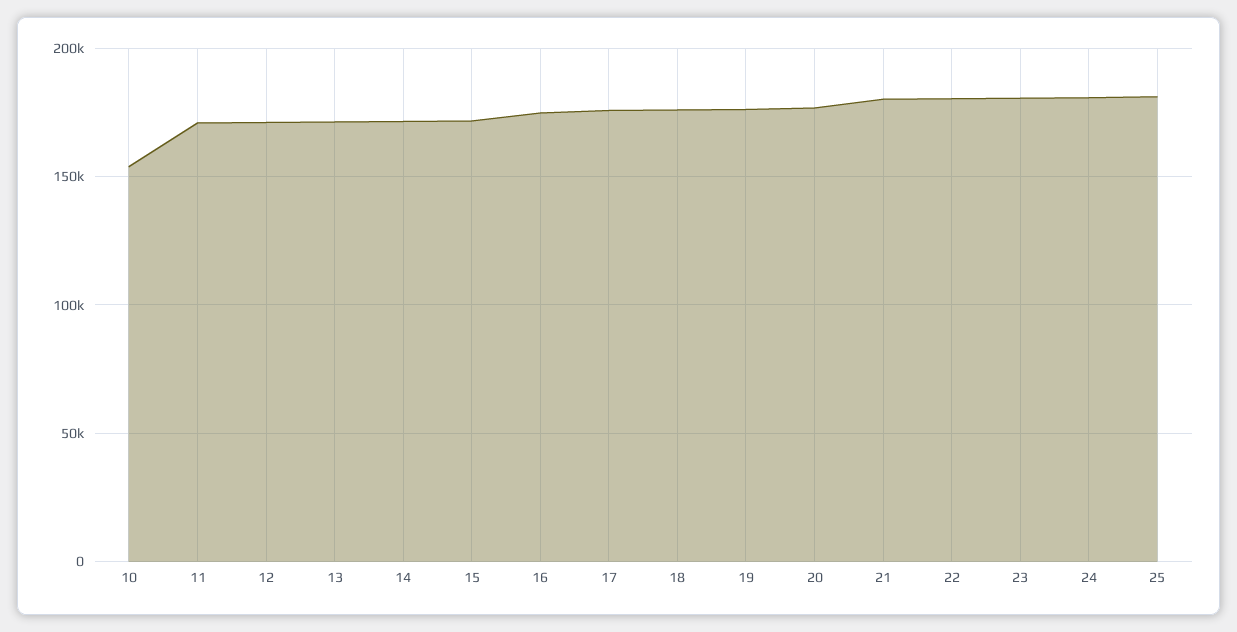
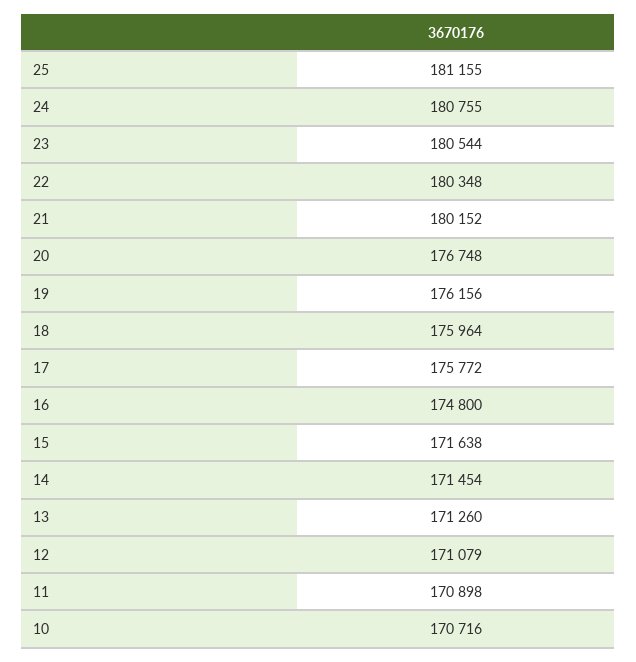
10: 155000 -> 170716

